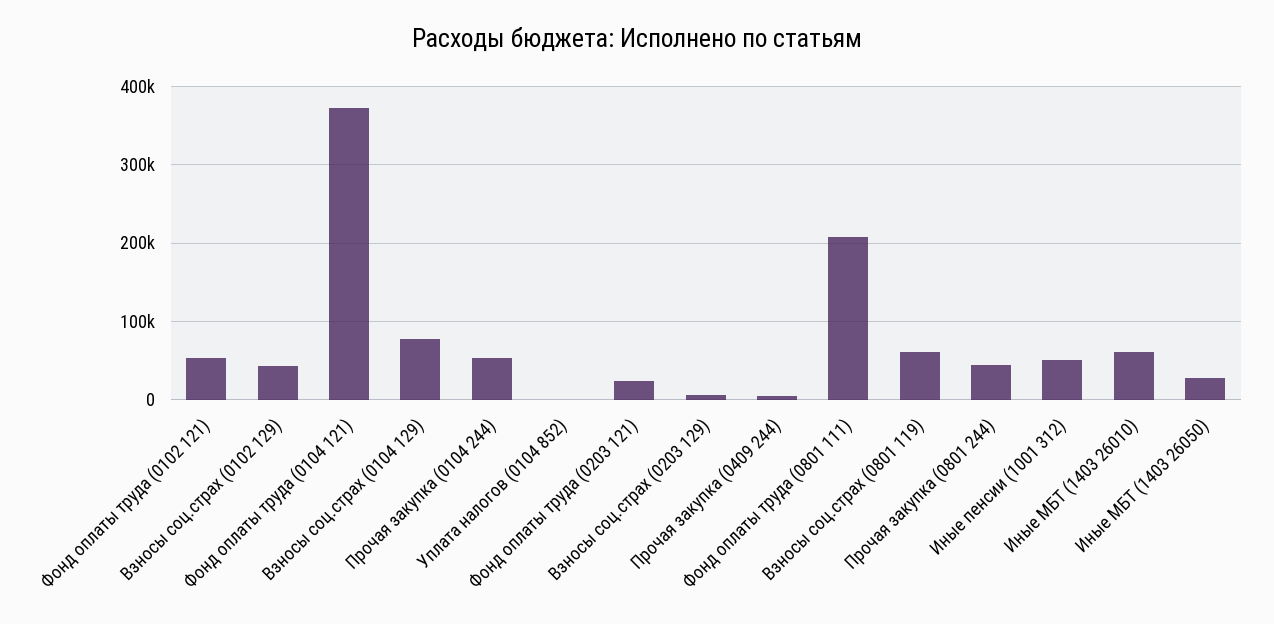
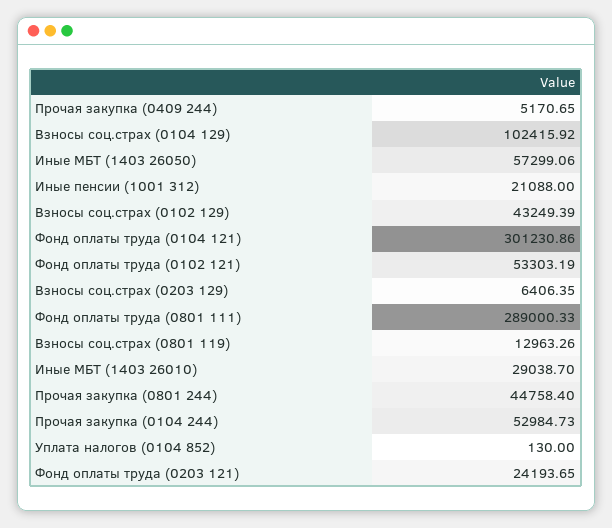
Фонд оплаты труда (0104 121): 370000 -> 301230.86
Взносы соц.страх (0104 129): 80000 -> 102415.92
Фонд оплаты труда (0801 111): 210000 -> 289000.33
Взносы соц.страх (0801 119): 60000 -> 12963.26
Иные пенсии (1001 312): 50000 -> 21088
Иные МБТ (1403 26010): 60000 -> 29038.7
Иные МБТ (1403 26050): 30000 -> 57299.06

